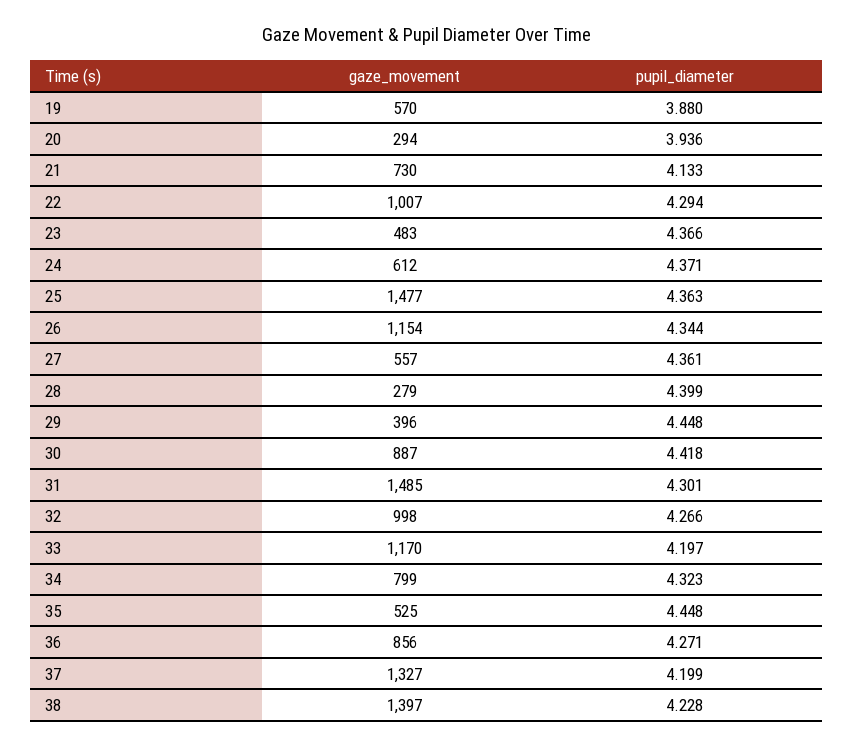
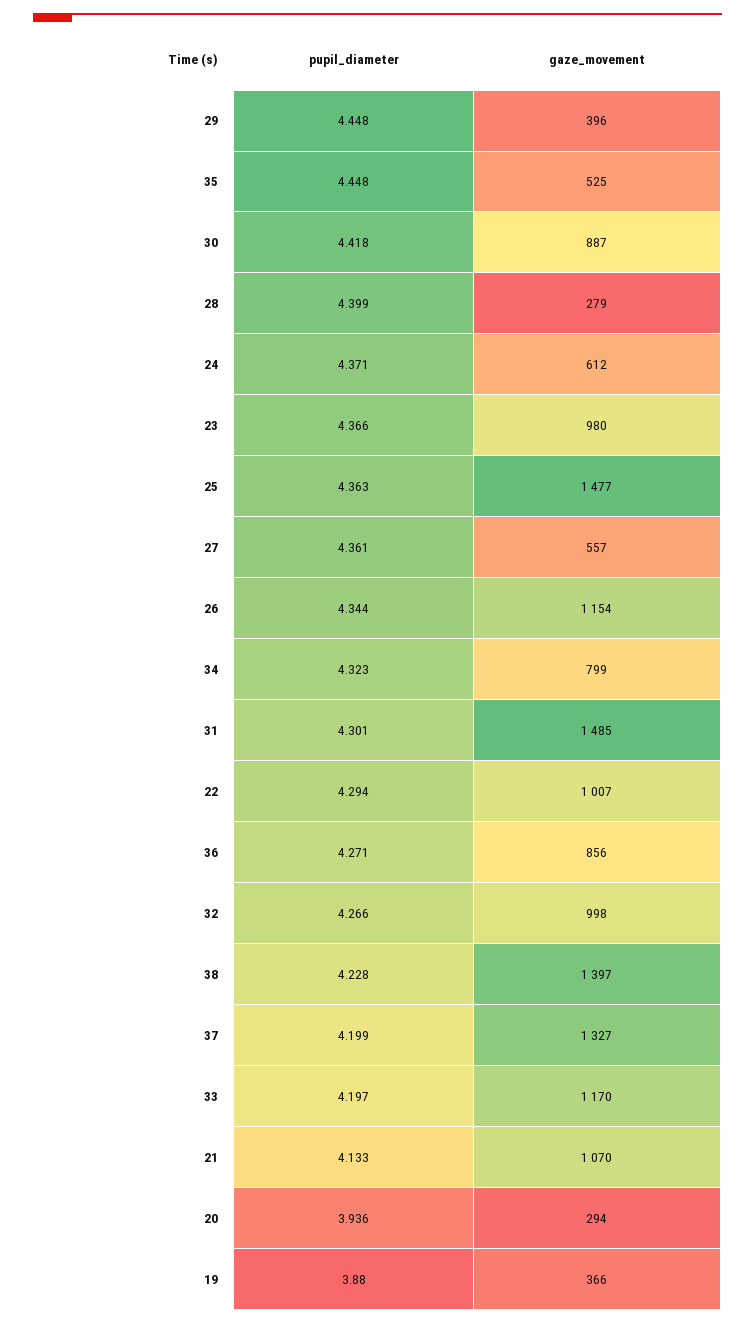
gaze_movement, 19: 570 -> 366
gaze_movement, 21: 730 -> 1070
gaze_movement, 23: 483 -> 980

